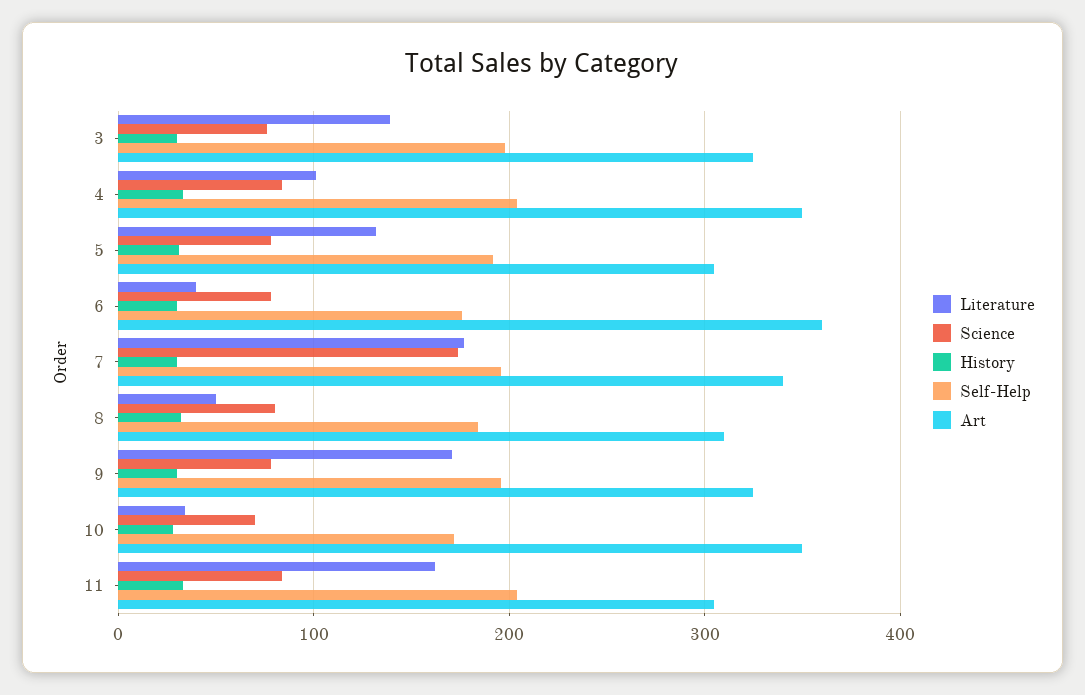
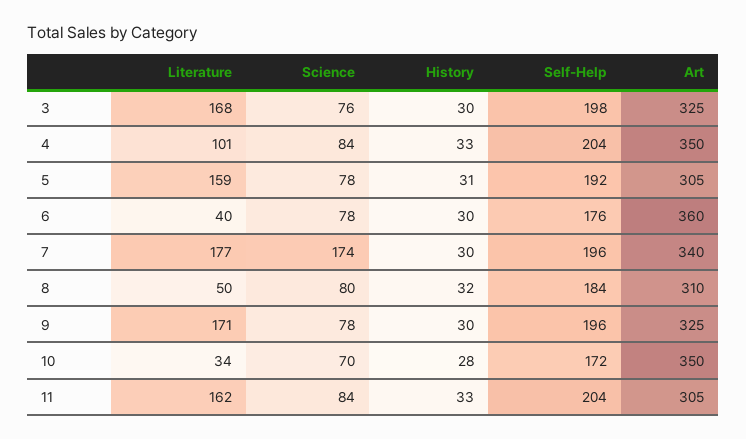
Literature, 3: 140 -> 168
Literature, 5: 130 -> 159

